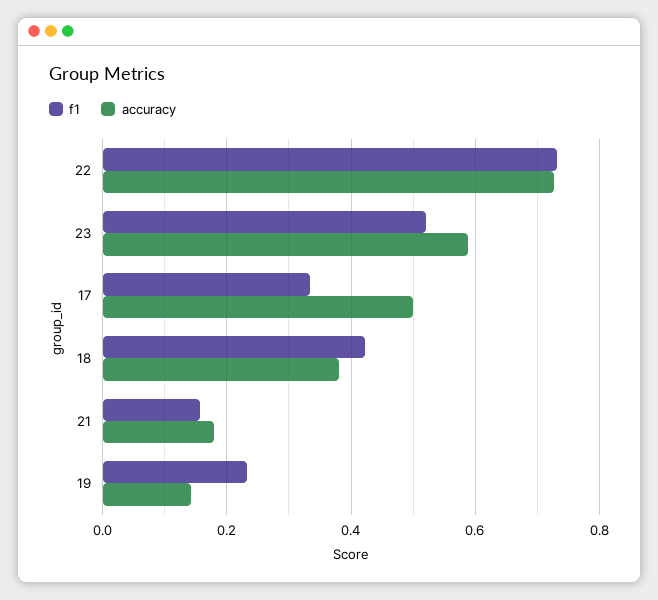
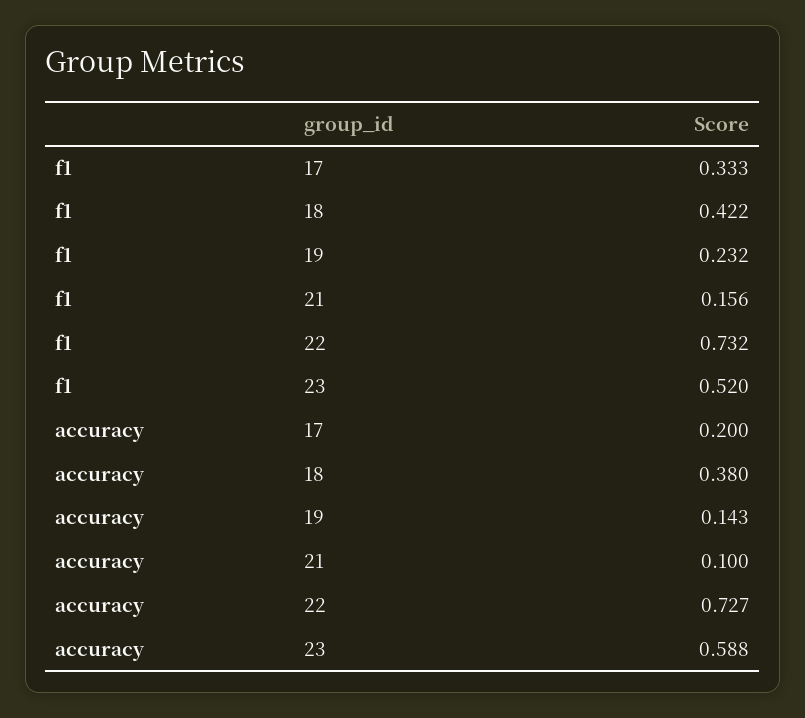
accuracy, 17: 0.5 -> 0.2
accuracy, 21: 0.18 -> 0.1

